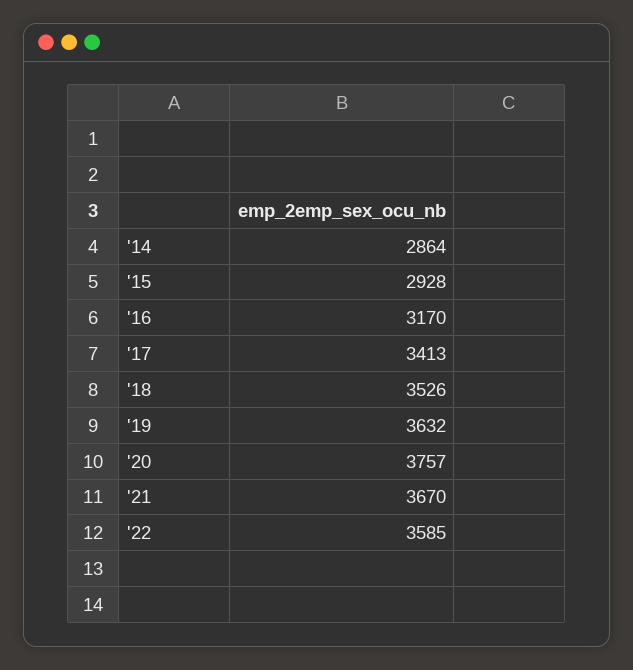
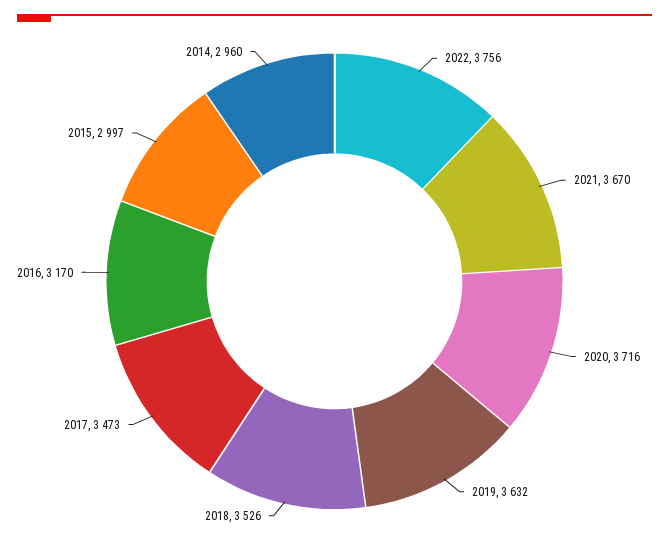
'14: 2864 -> 2960
'15: 2928 -> 2997
'17: 3413 -> 3473
'20: 3757 -> 3716
'22: 3585 -> 3756

